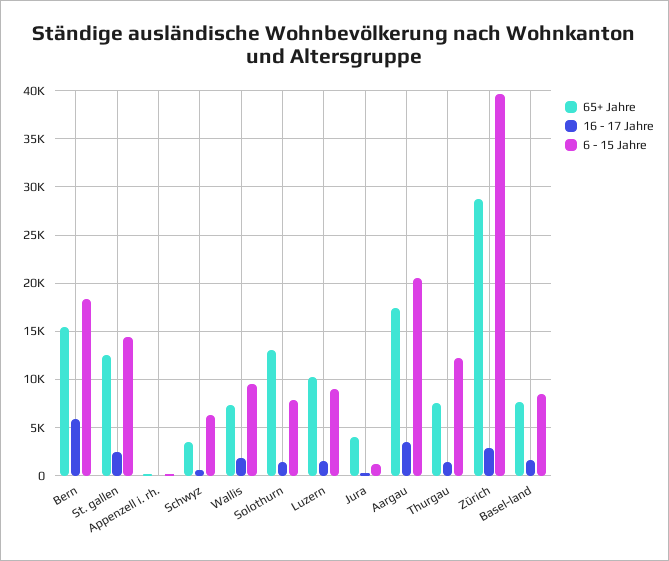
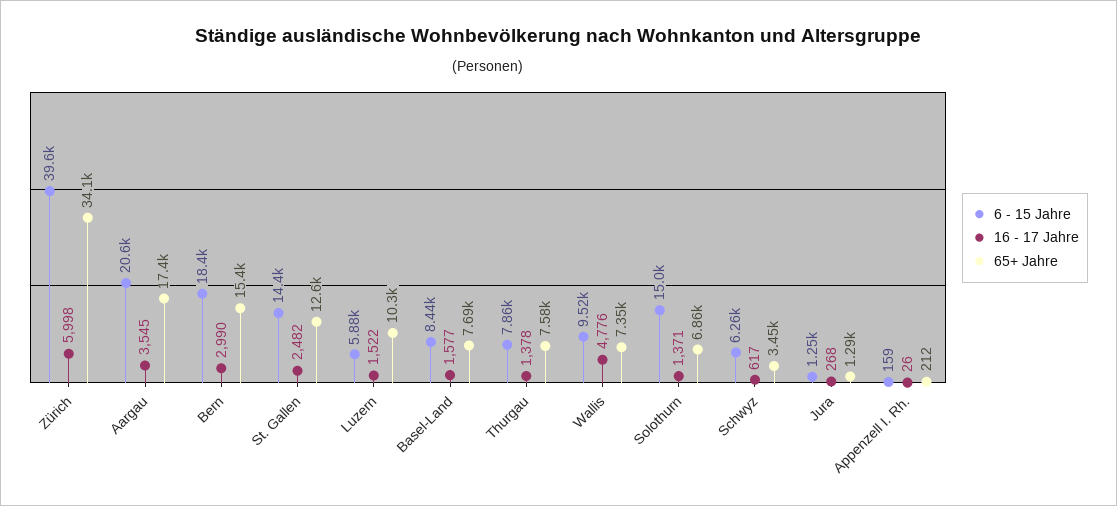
16 - 17 Jahre, Bern: 6000 -> 2990
16 - 17 Jahre, Wallis: 2000 -> 4776
65+ Jahre, Solothurn: 13000 -> 6860
6 - 15 Jahre, Solothurn: 8000 -> 15000
6 - 15 Jahre, Luzern: 9000 -> 5880
65+ Jahre, Jura: 4000 -> 1290
6 - 15 Jahre, Thurgau: 12000 -> 7860
65+ Jahre, Zürich: 29000 -> 34100
16 - 17 Jahre, Zürich: 3000 -> 5998

